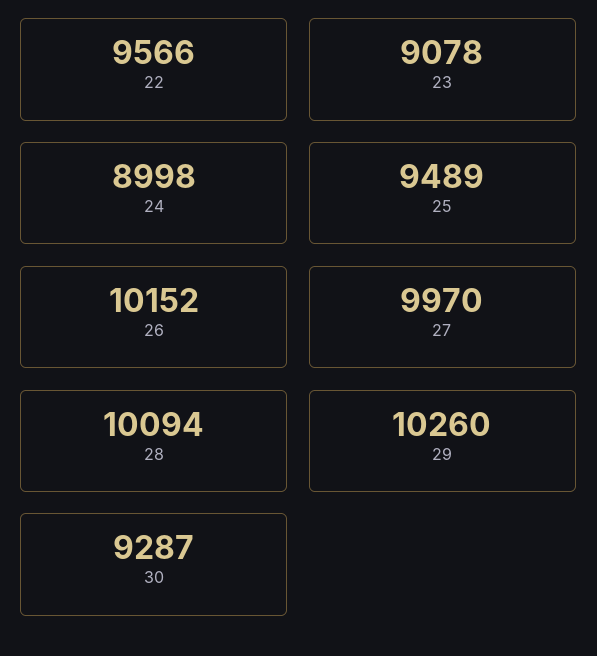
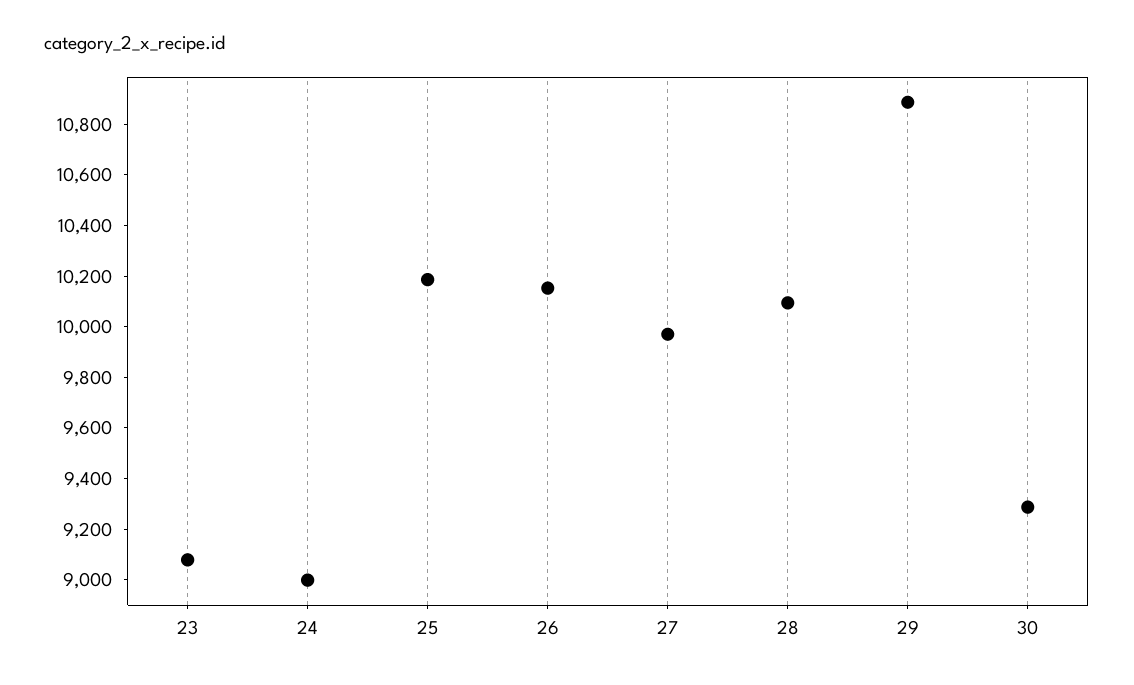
22: 9566 -> none
25: 9489 -> 10200
29: 10260 -> 10900

